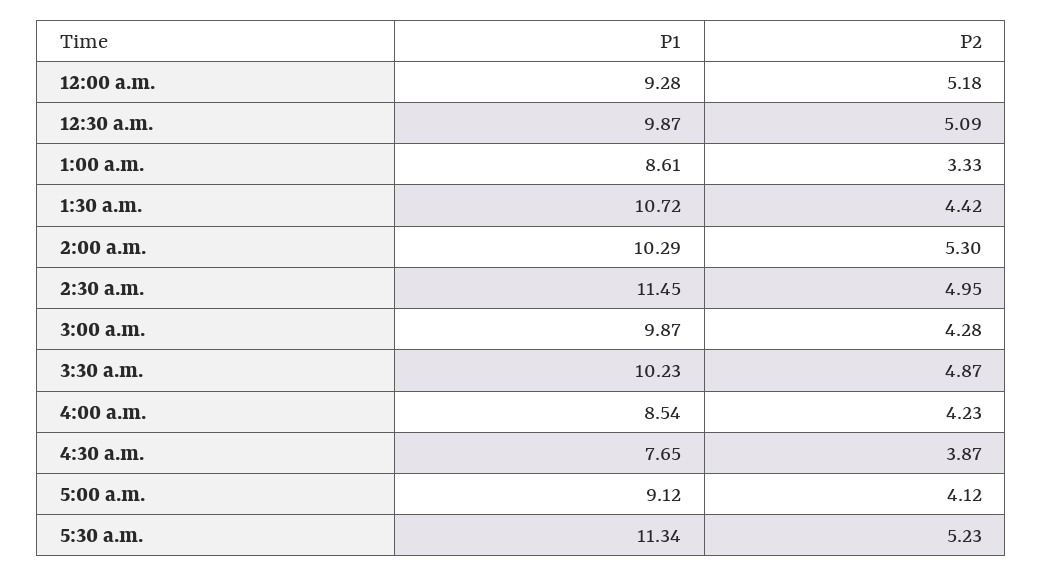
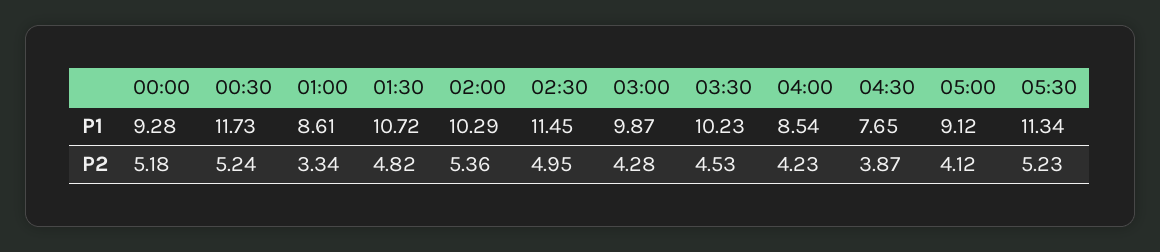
P1, 12:30 a.m.: 9.87 -> 11.73
P2, 12:30 a.m.: 5.09 -> 5.24
P2, 1:00 a.m.: 3.33 -> 3.34
P2, 1:30 a.m.: 4.42 -> 4.82
P2, 2:00 a.m.: 5.3 -> 5.36
P2, 3:30 a.m.: 4.87 -> 4.53

